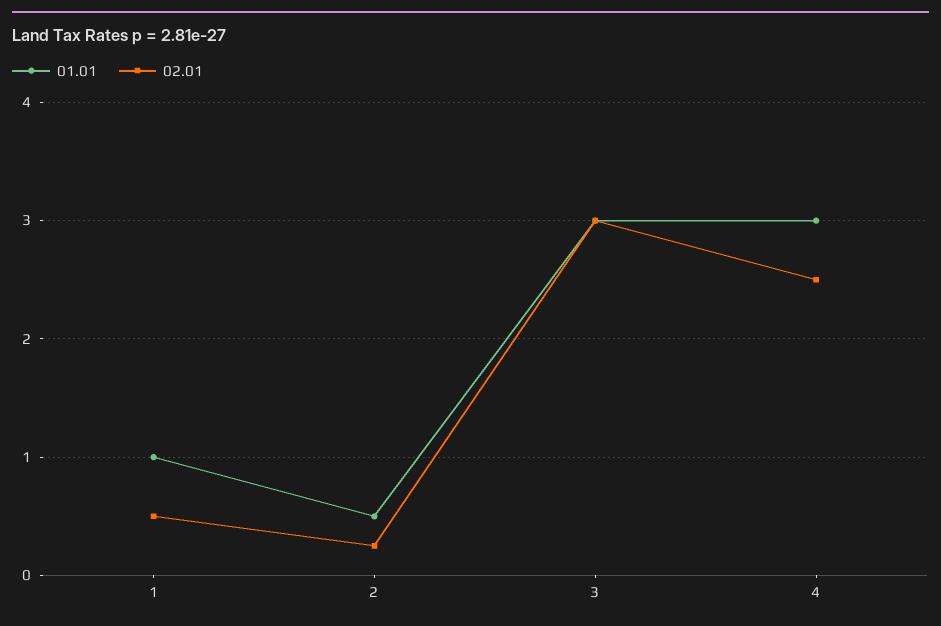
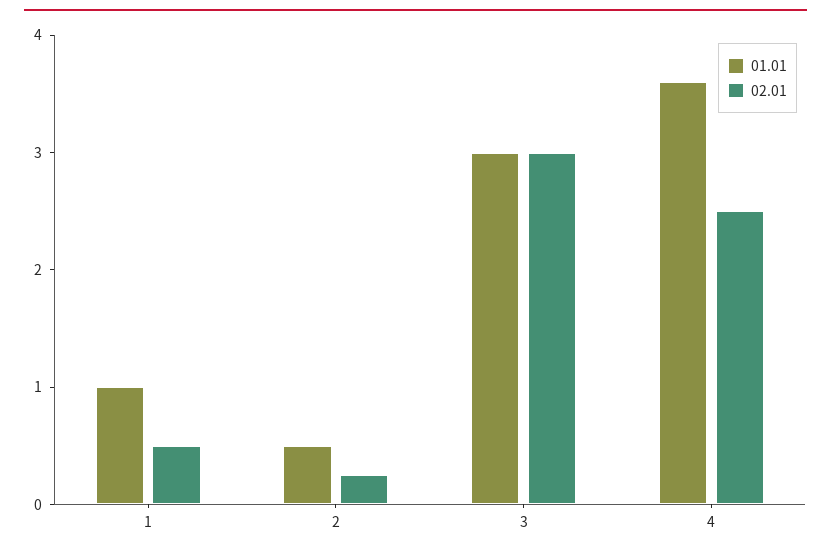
01.01, 4: 3 -> 3.6

